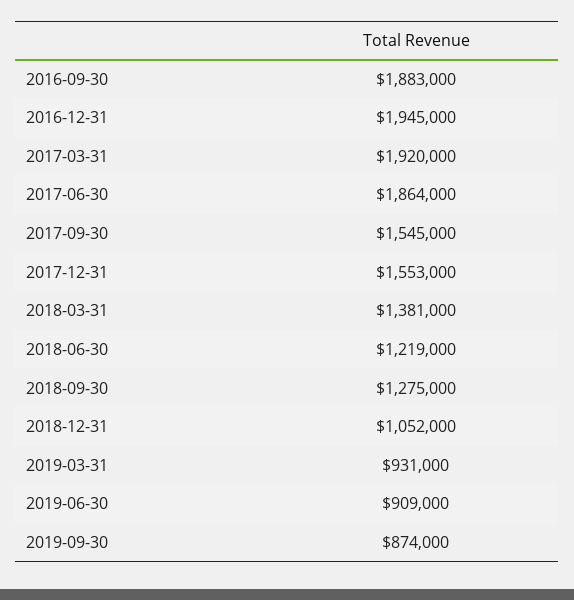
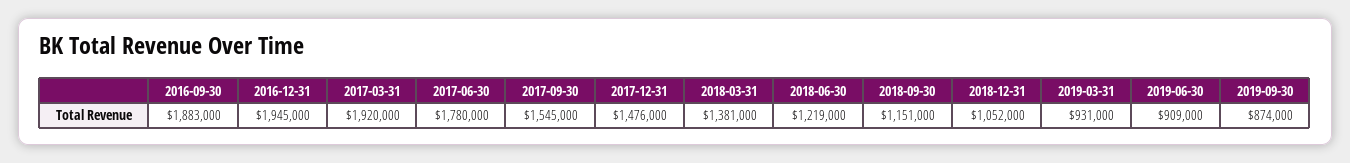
2017-06-30: 1864000 -> 1780000
2017-12-31: 1553000 -> 1476000
2018-09-30: 1275000 -> 1151000

